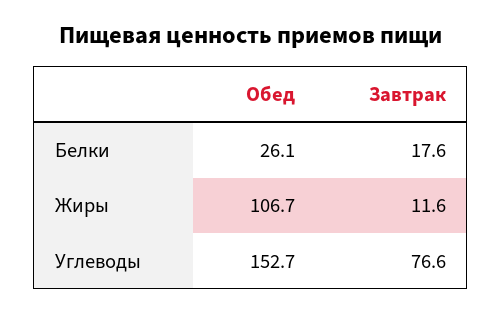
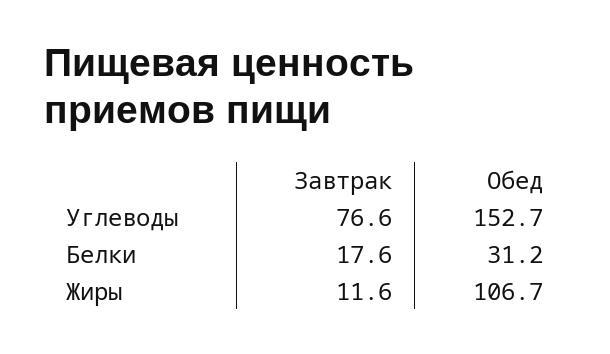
Обед, Белки: 26.1 -> 31.2

